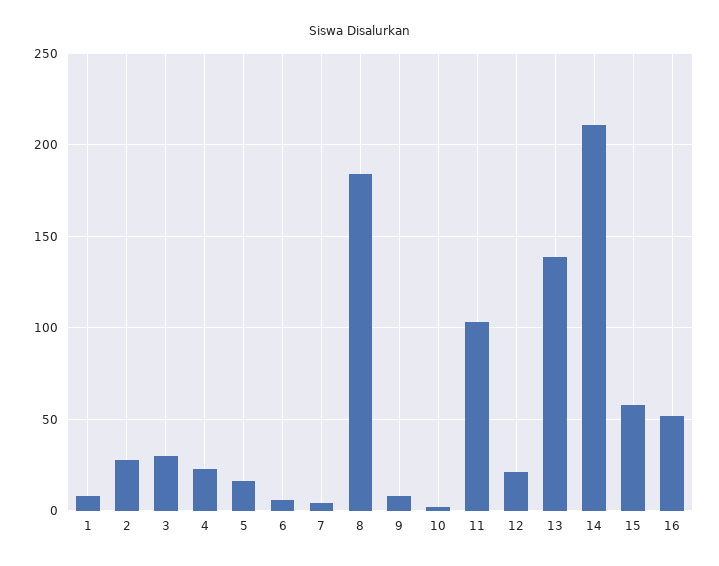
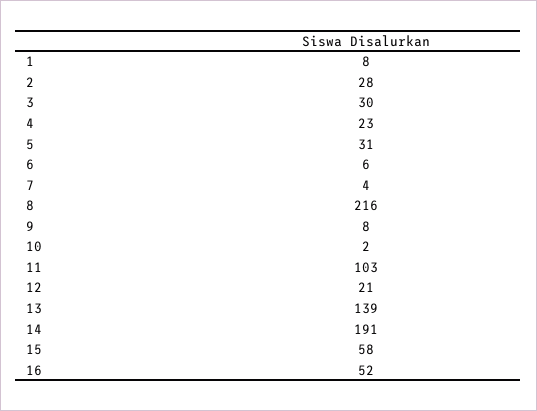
5: 15 -> 31
8: 185 -> 216
14: 210 -> 191

